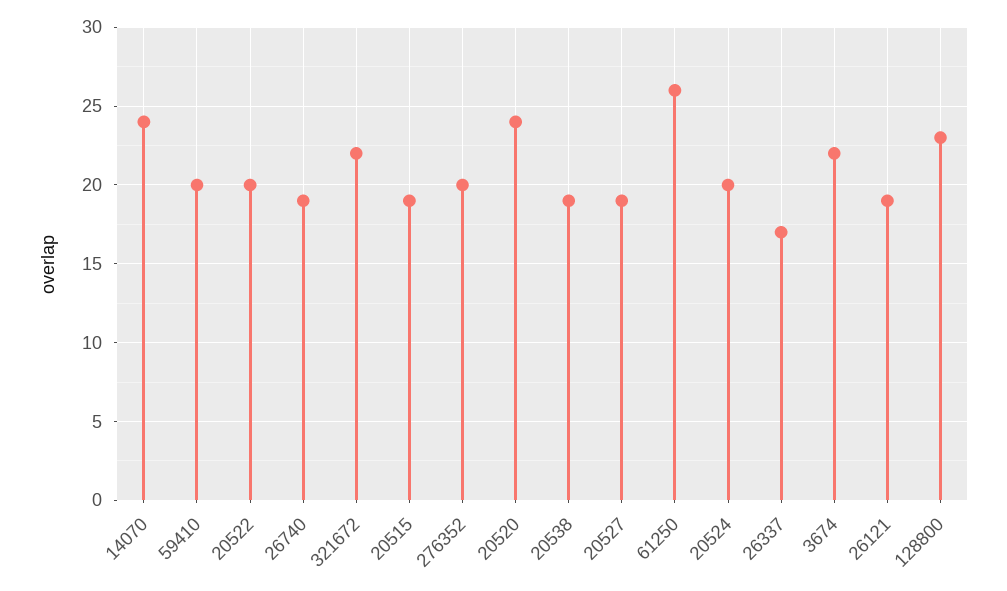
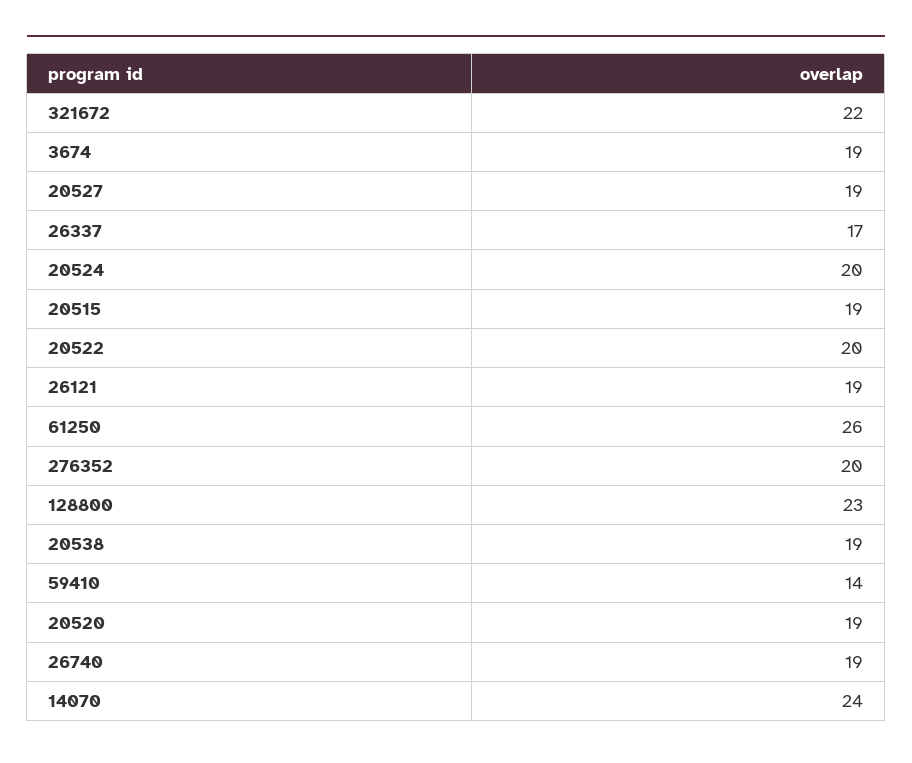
59410: 20 -> 14
20520: 24 -> 19
3674: 22 -> 19

